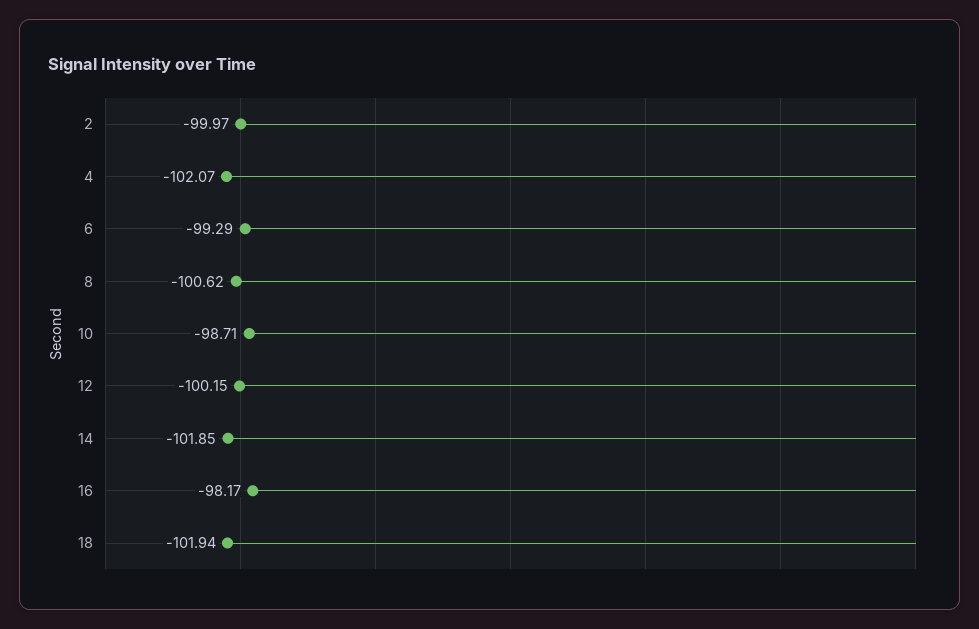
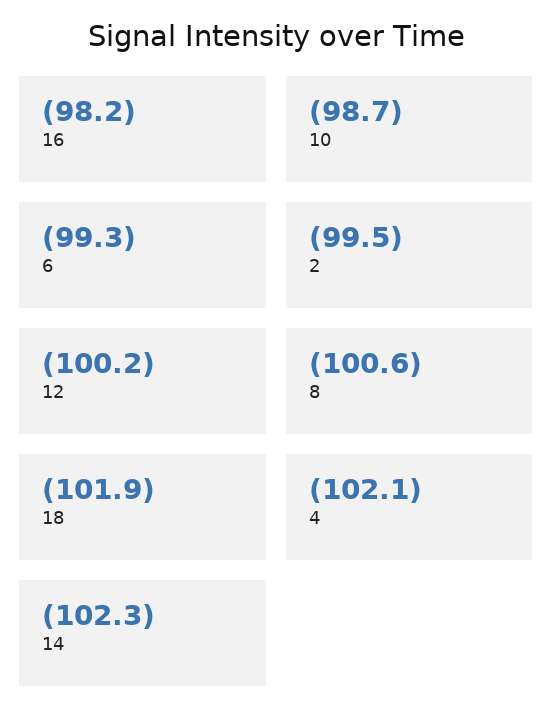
2: -99.97 -> -99.5
14: -101.85 -> -102.3

